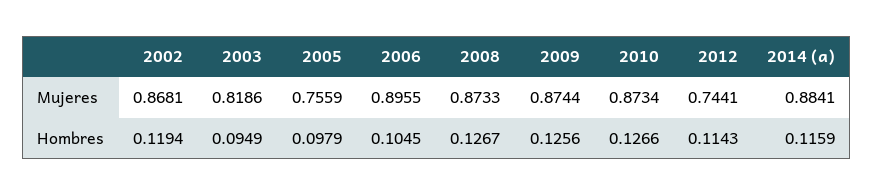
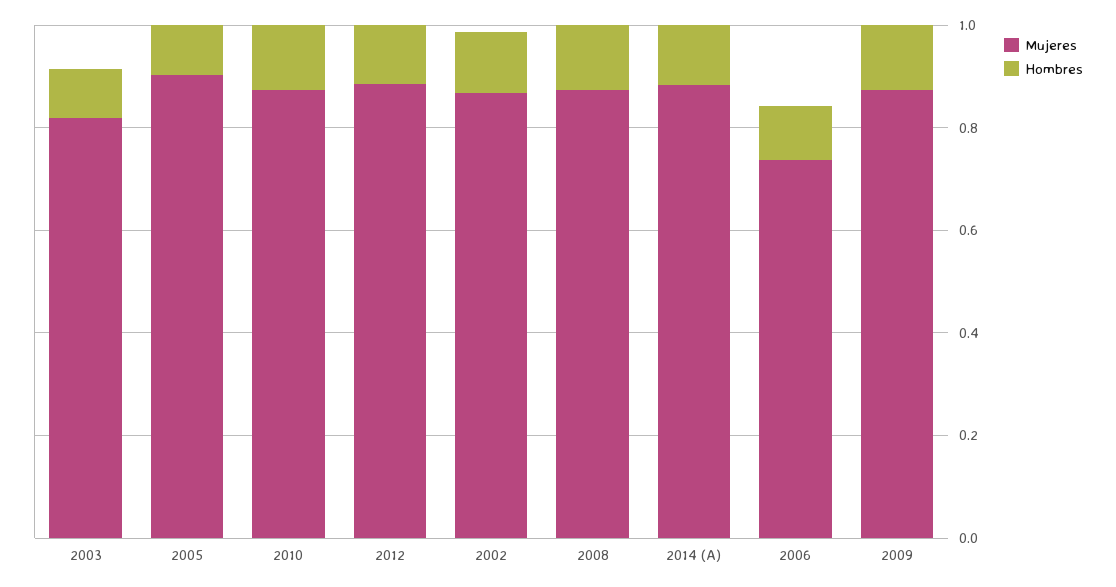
Mujeres, 2005: 0.7559 -> 0.9
Mujeres, 2006: 0.8955 -> 0.75
Mujeres, 2012: 0.7441 -> 0.9

